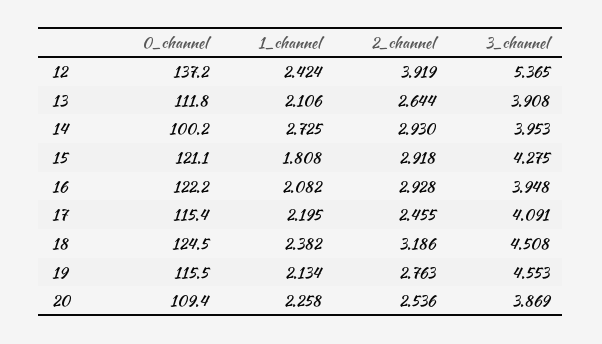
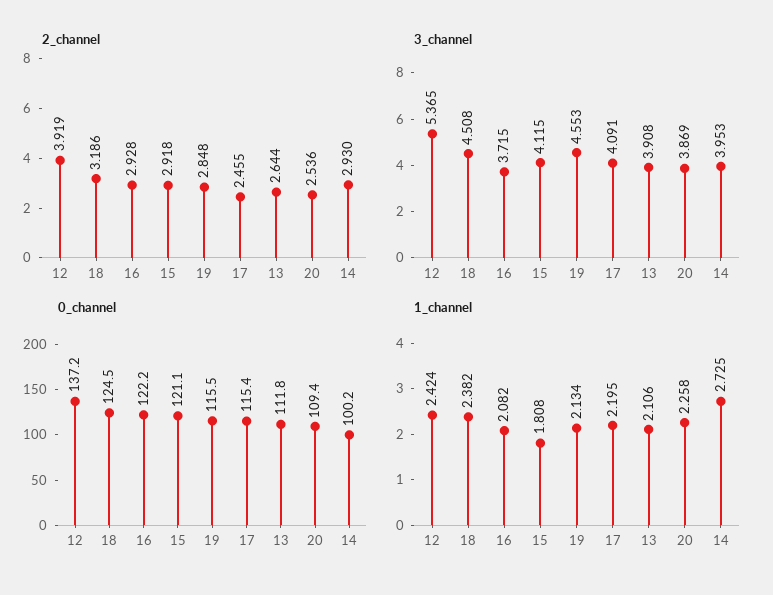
3_channel, 15: 4.275 -> 4.115
3_channel, 16: 3.948 -> 3.715
2_channel, 19: 2.763 -> 2.848

